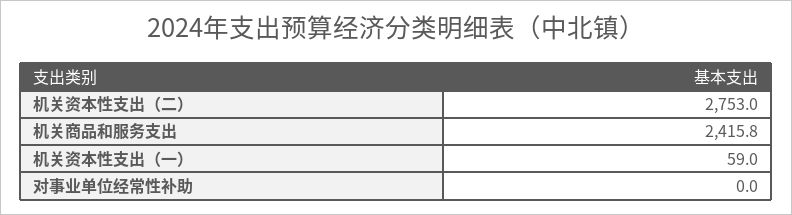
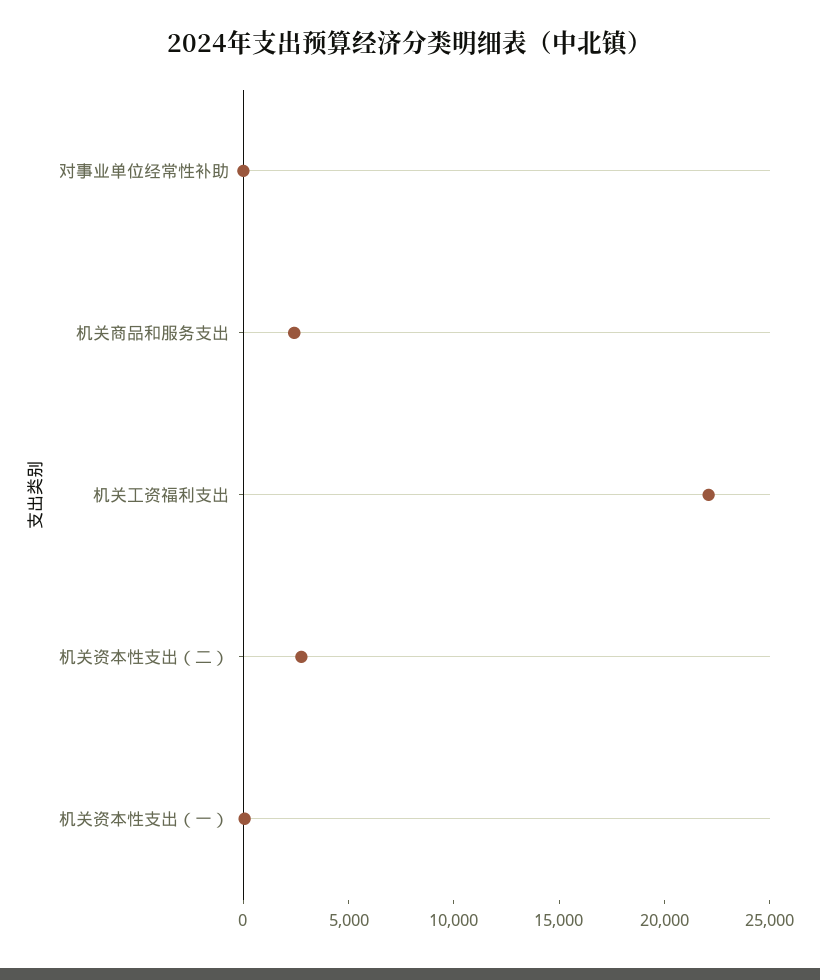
机关工资福利支出: none -> 22000

